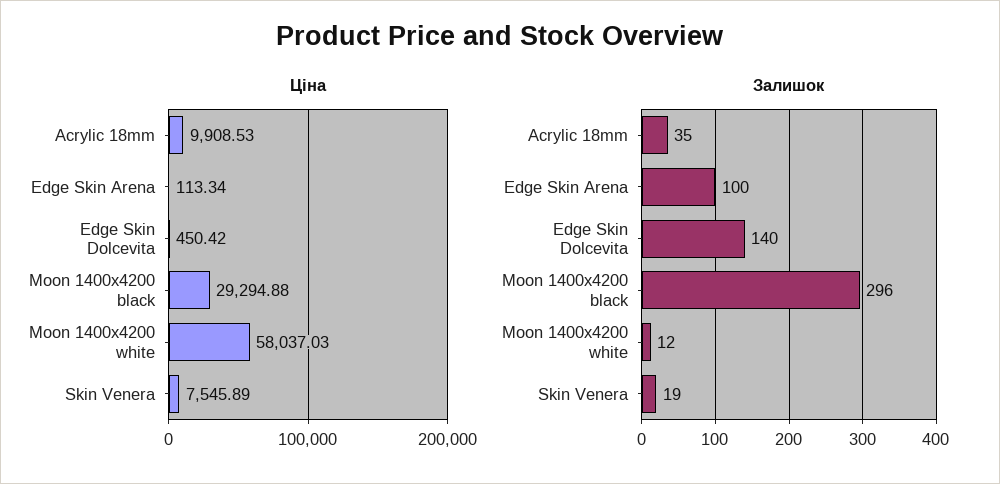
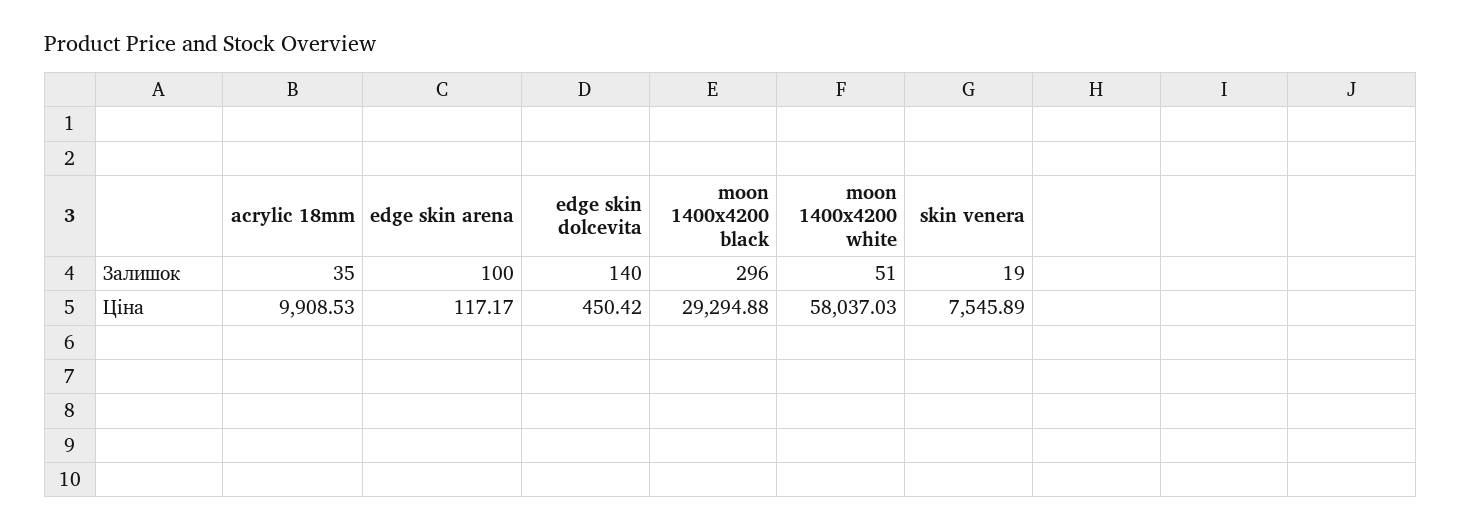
Ціна, Edge Skin Arena: 113.34 -> 117.17
Залишок, Moon 1400x4200 white: 12 -> 51

